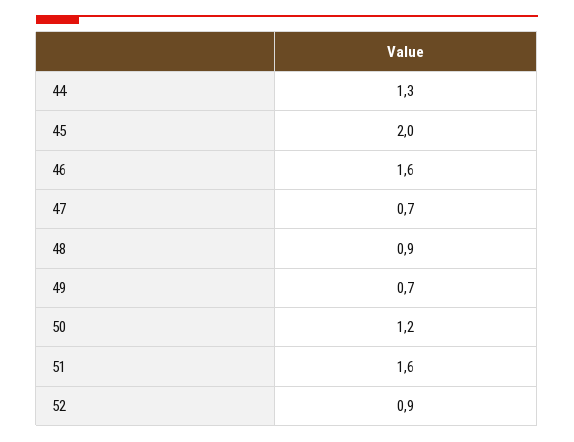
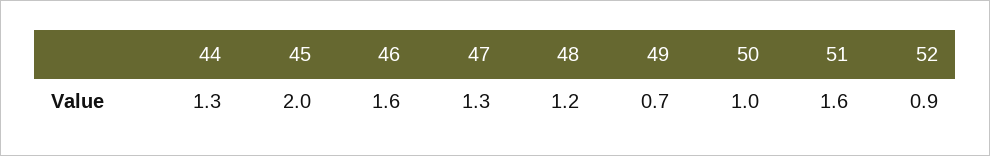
47: 0.7 -> 1.3
48: 0.9 -> 1.2
50: 1.2 -> 1

